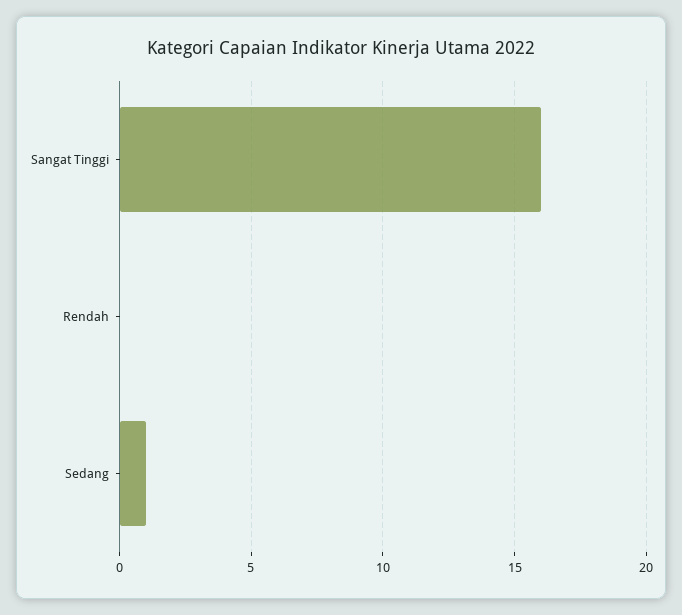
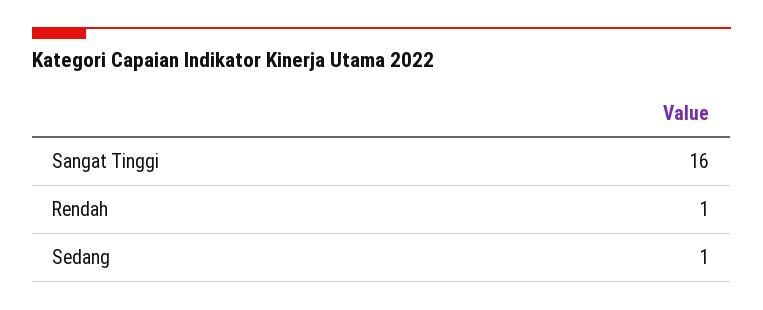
Rendah: 0 -> 1

